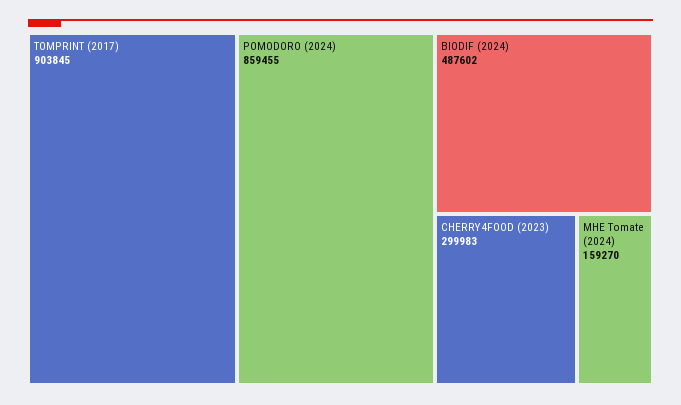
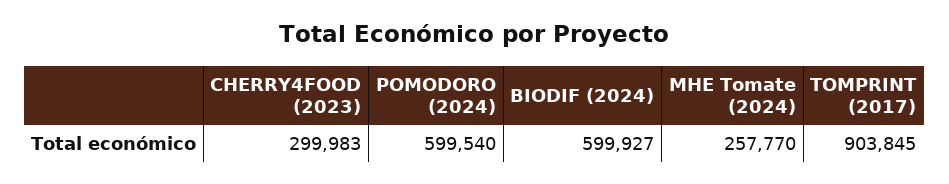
POMODORO (2024): 859455 -> 599540
BIODIF (2024): 487602 -> 599927
MHE Tomate (2024): 159270 -> 257770

